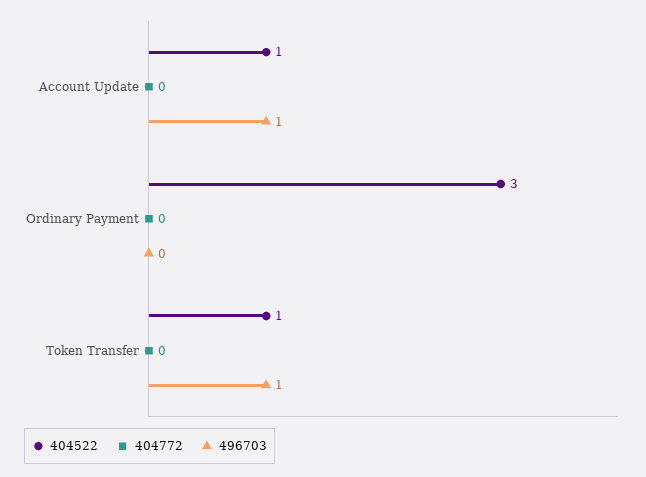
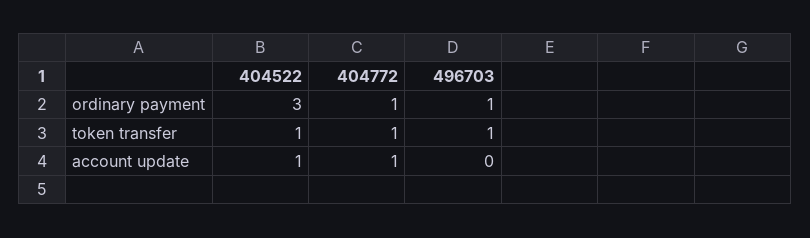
404772, Account Update: 0 -> 1
496703, Account Update: 1 -> 0
404772, Ordinary Payment: 0 -> 1
496703, Ordinary Payment: 0 -> 1
404772, Token Transfer: 0 -> 1

